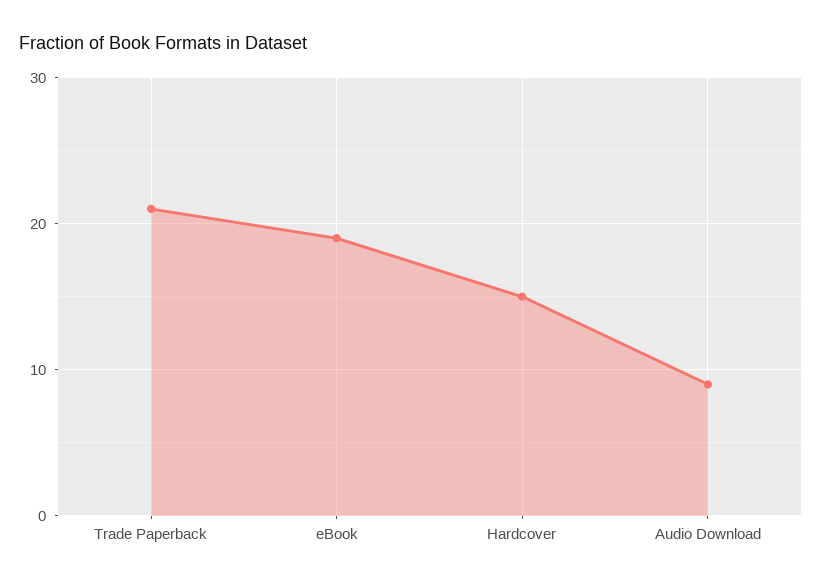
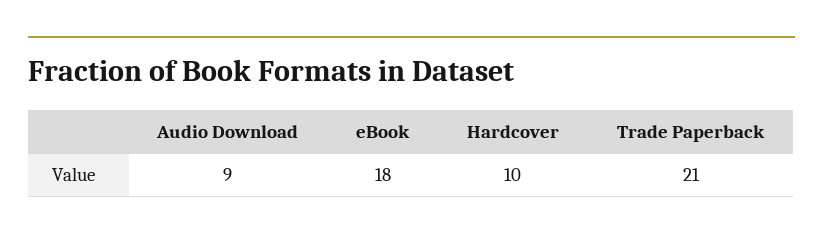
eBook: 19 -> 18
Hardcover: 15 -> 10

